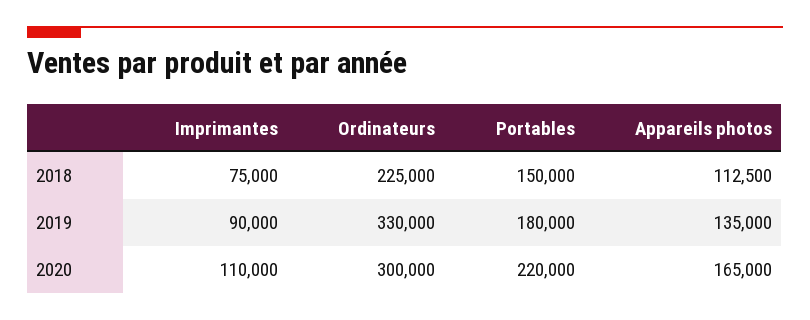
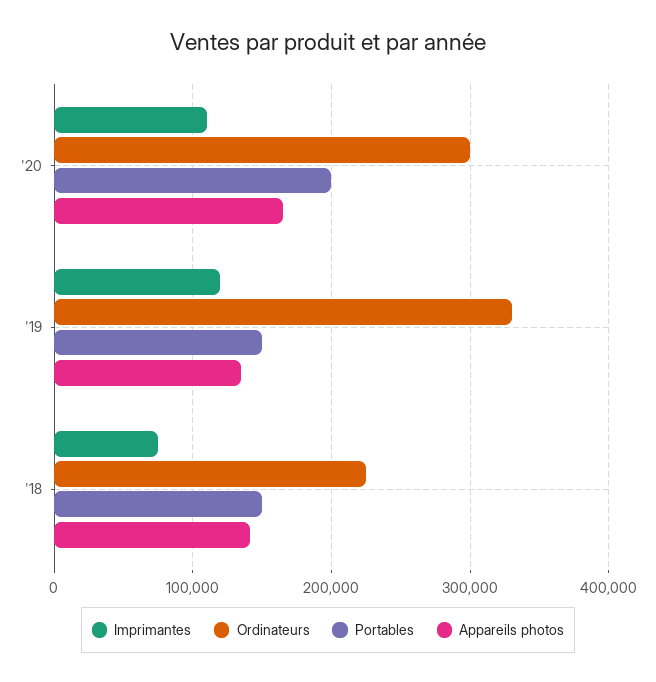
Appareils photos, 2018: 112500 -> 140000
Imprimantes, 2019: 90000 -> 120000
Portables, 2019: 180000 -> 150000
Portables, 2020: 220000 -> 200000

